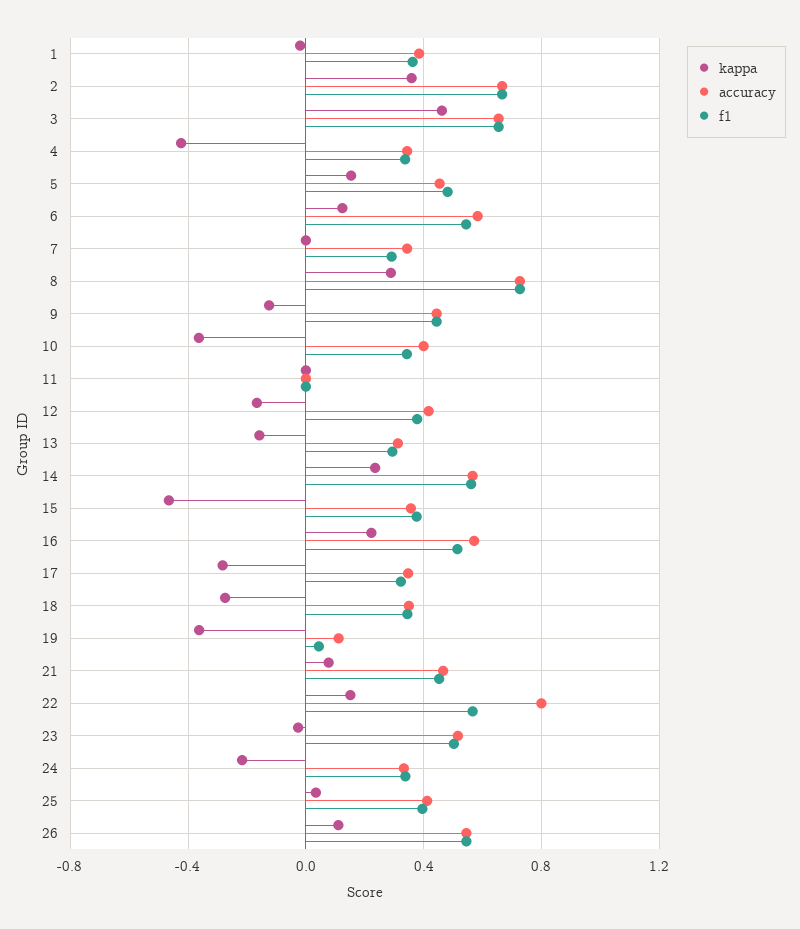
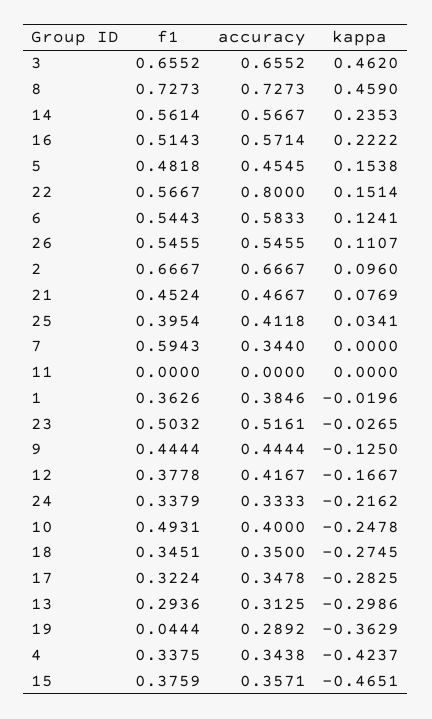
kappa, 2: 0.35 -> 0.096
f1, 7: 0.3 -> 0.5943
kappa, 8: 0.3 -> 0.459
kappa, 10: -0.35 -> -0.2478
f1, 10: 0.35 -> 0.4931
kappa, 13: -0.15 -> -0.2986
accuracy, 19: 0.1 -> 0.2892

